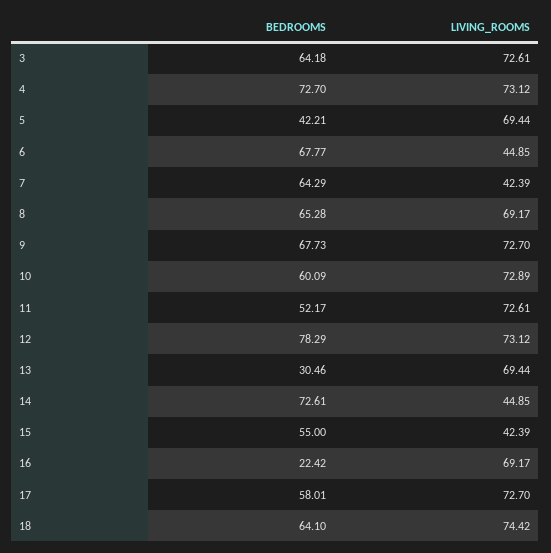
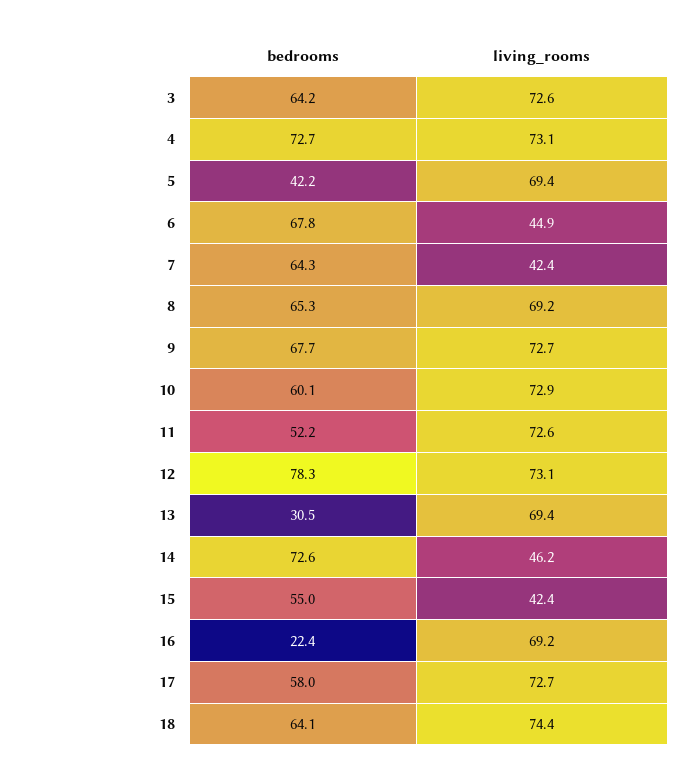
LIVING_ROOMS, 14: 44.85 -> 46.2

